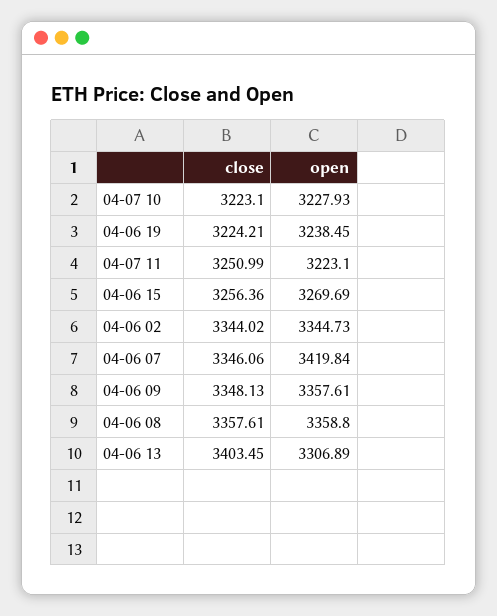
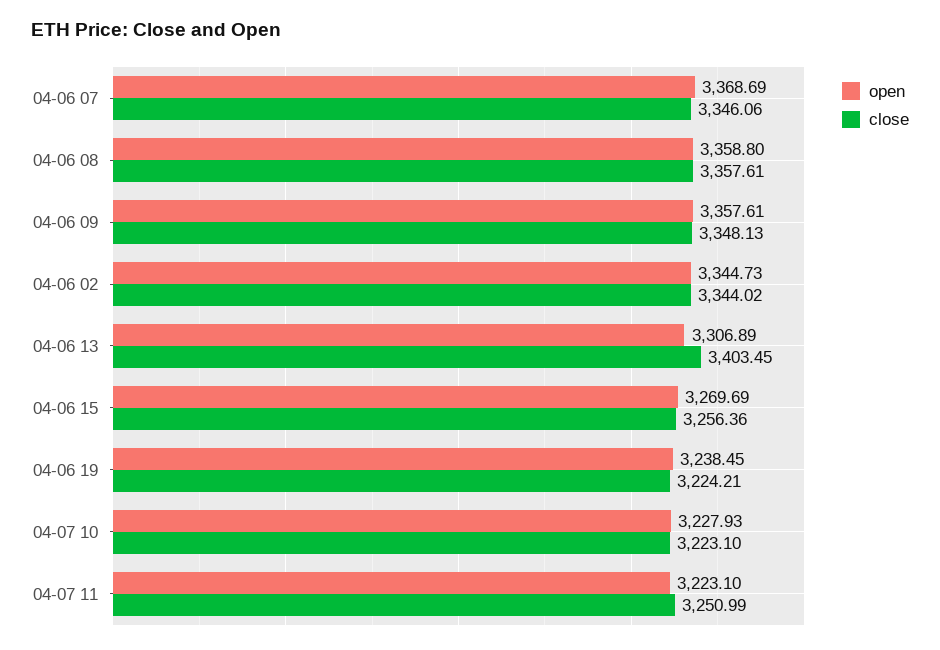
open, 04-06 07: 3419.84 -> 3368.69

